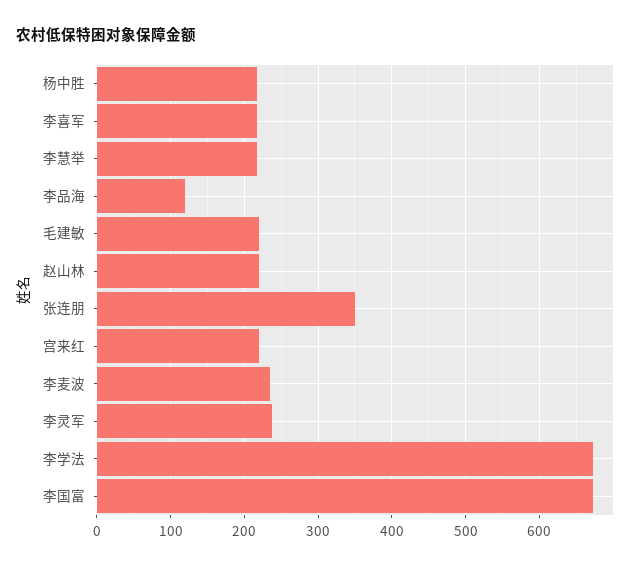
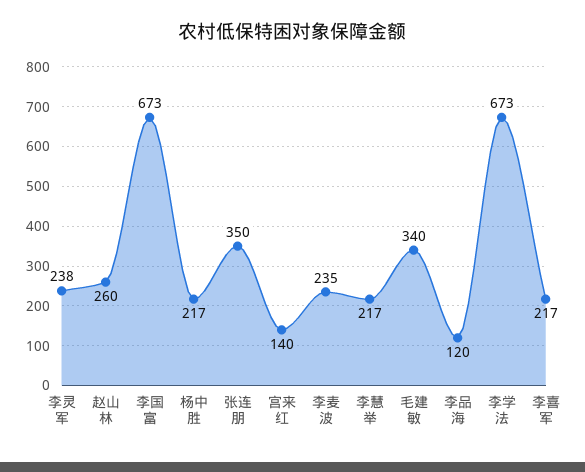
毛建敏: 220 -> 340
赵山林: 220 -> 260
宫来红: 220 -> 140

